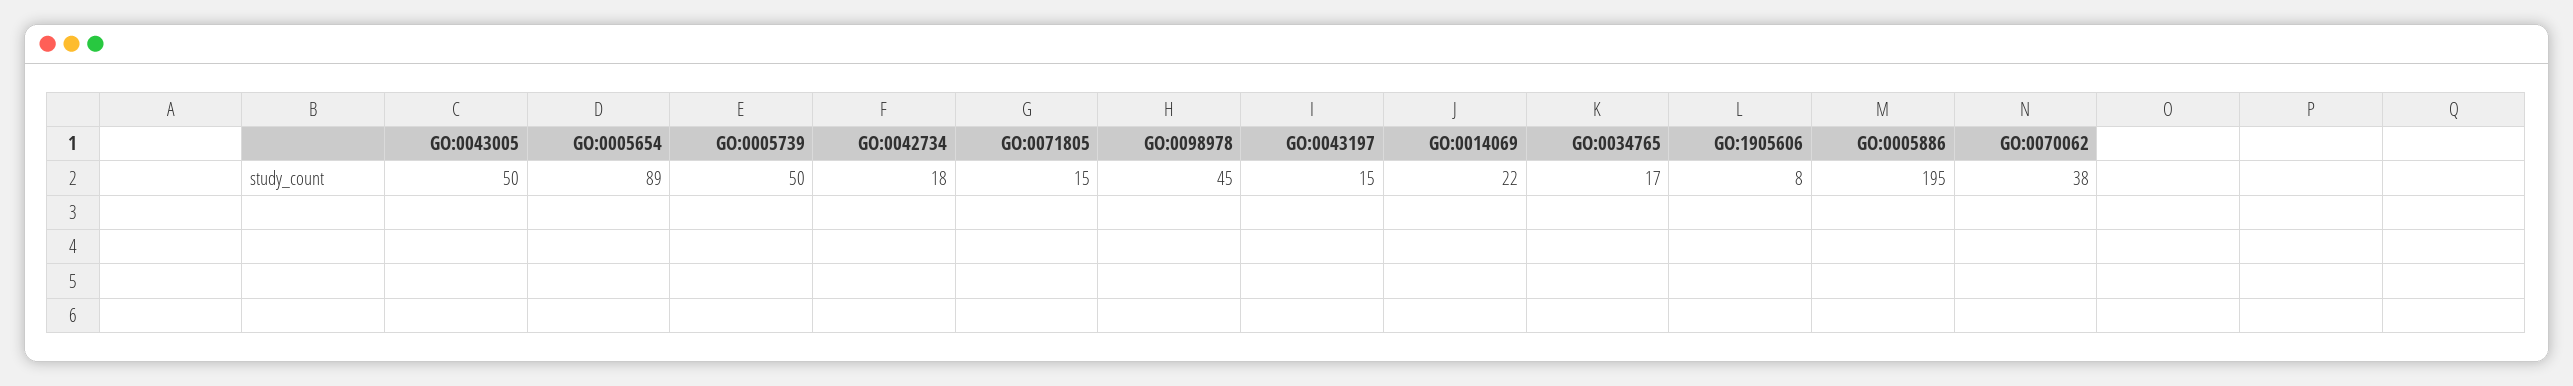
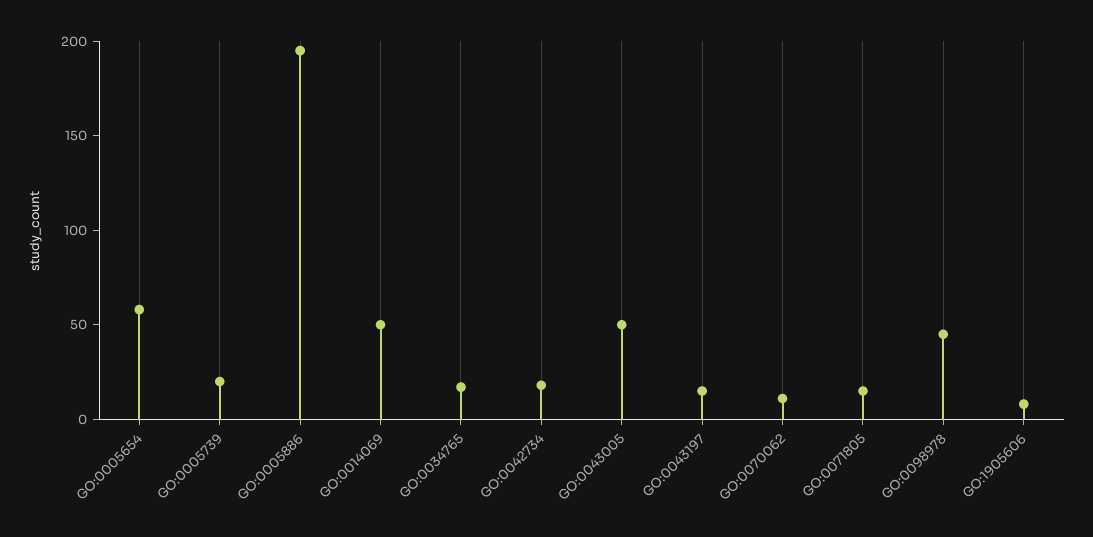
GO:0005654: 89 -> 60
GO:0005739: 50 -> 20
GO:0014069: 22 -> 50
GO:0070062: 38 -> 10

